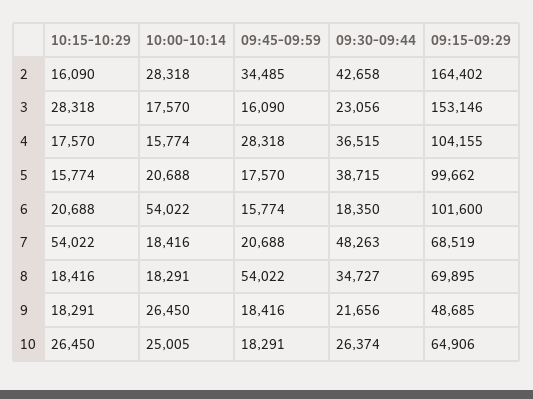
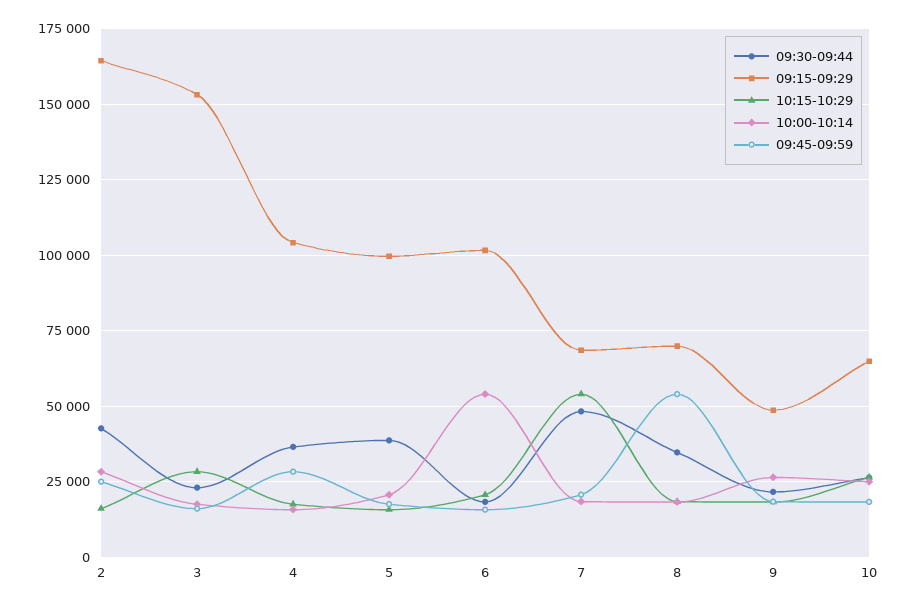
09:45-09:59, 2: 34485 -> 25000

